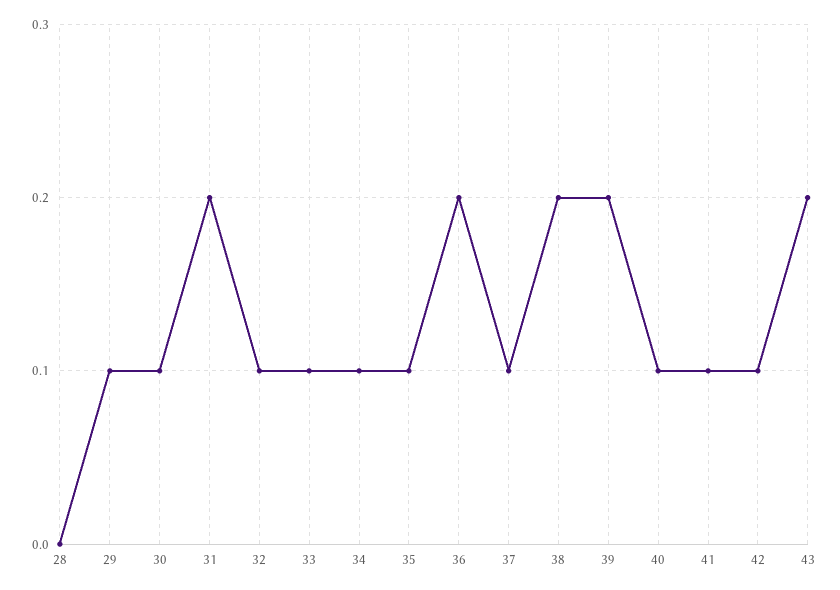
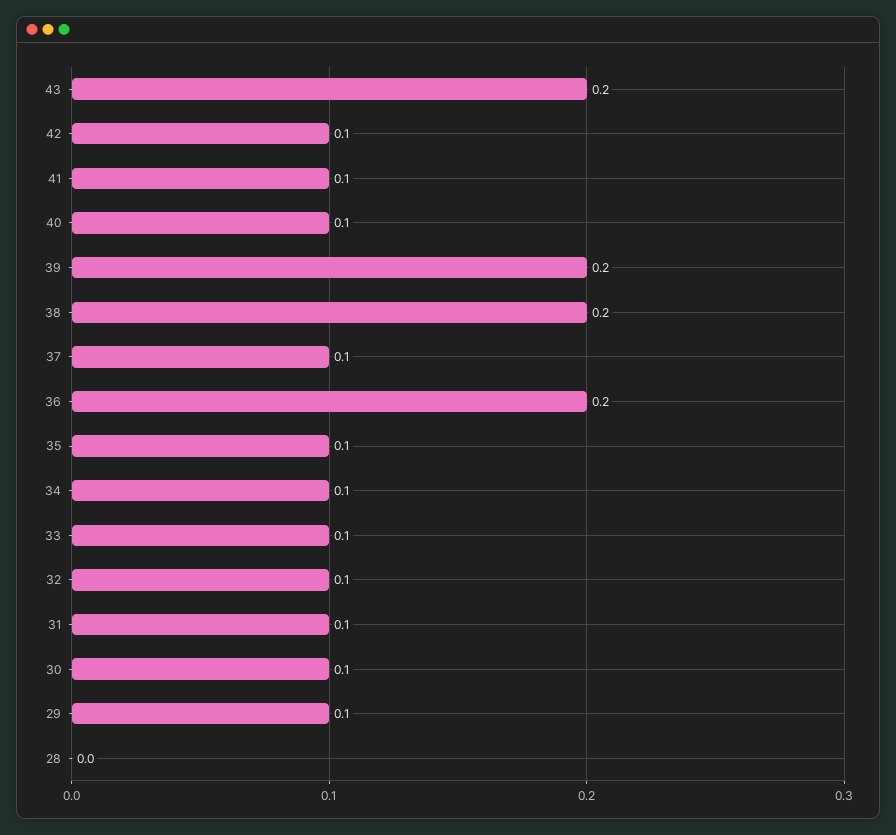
31: 0.2 -> 0.1

